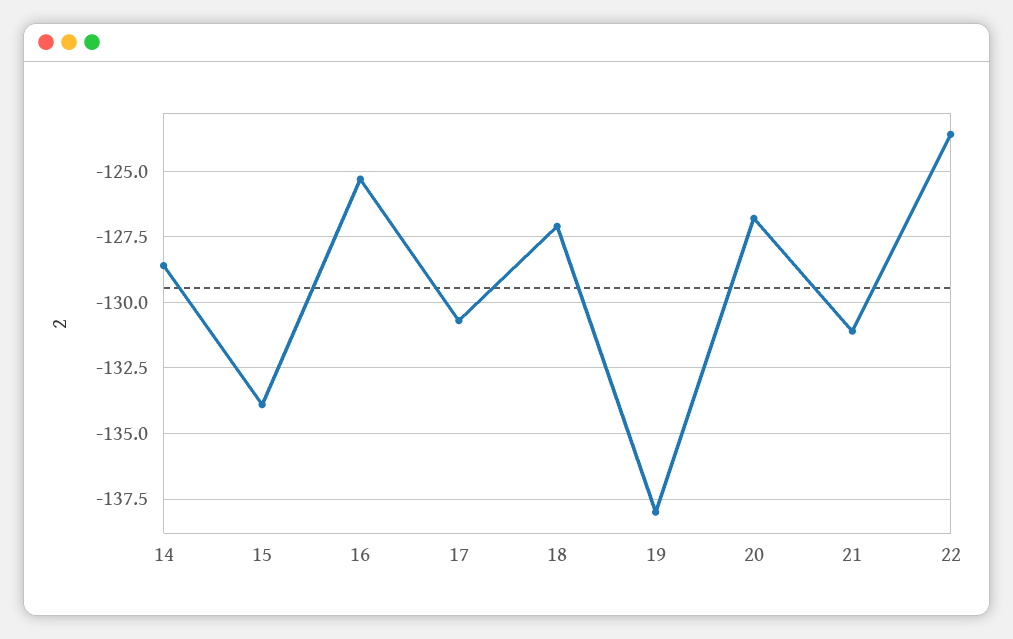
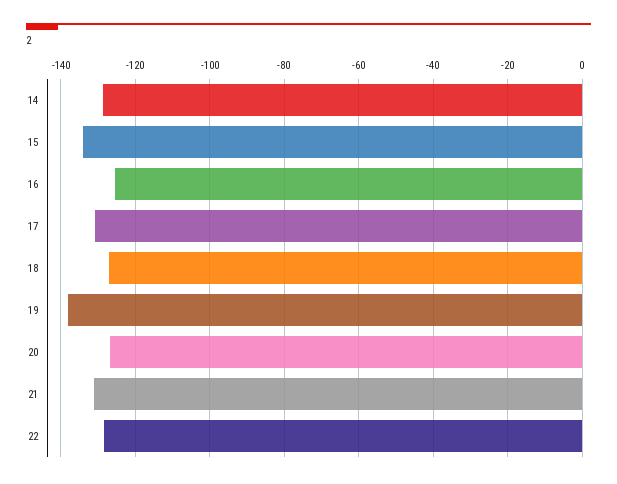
22: -123.5 -> -128

